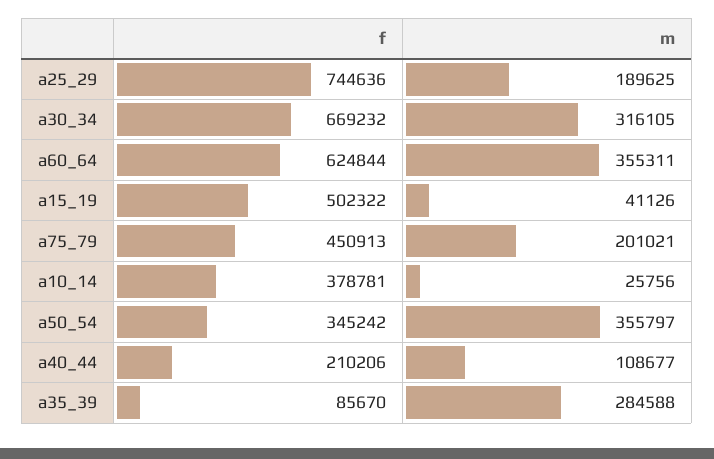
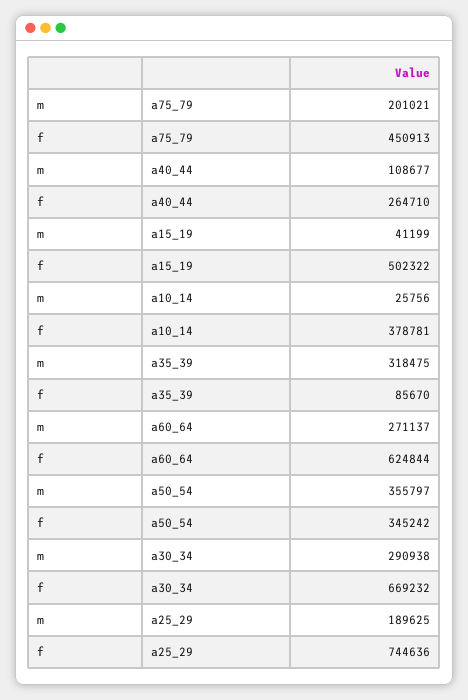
m, a30_34: 316105 -> 290938
m, a60_64: 355311 -> 271137
m, a15_19: 41126 -> 41199
f, a40_44: 210206 -> 264710
m, a35_39: 284588 -> 318475

